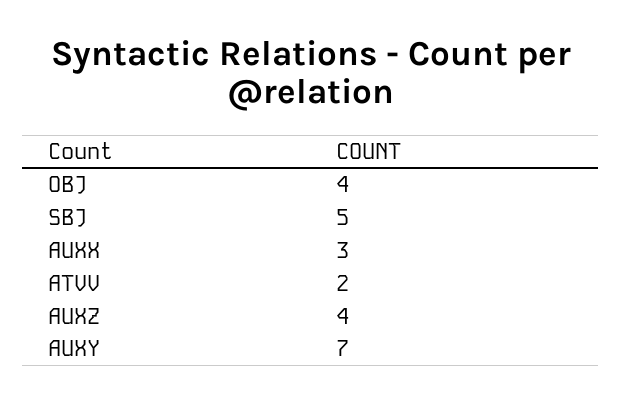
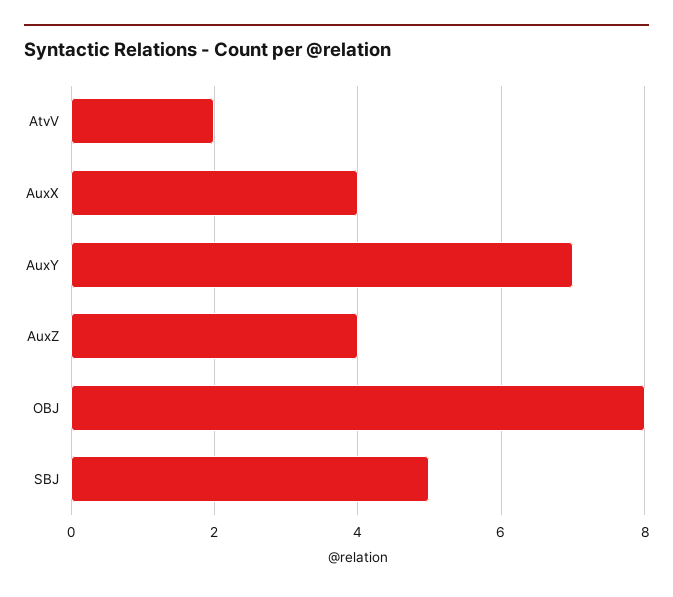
OBJ: 4 -> 8
AUXX: 3 -> 4

